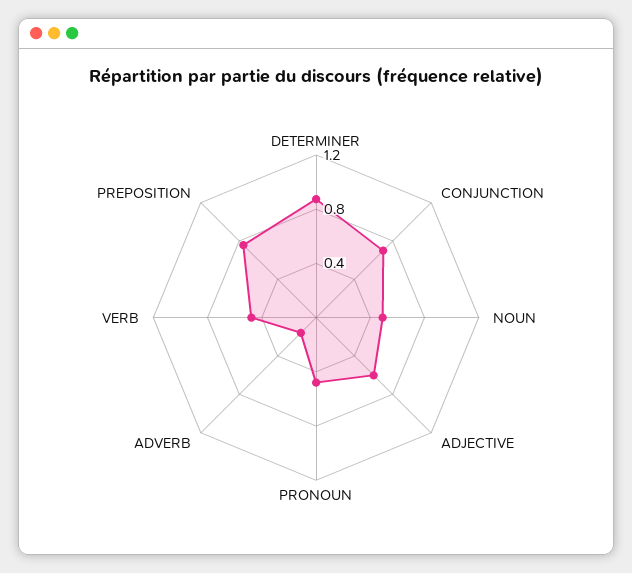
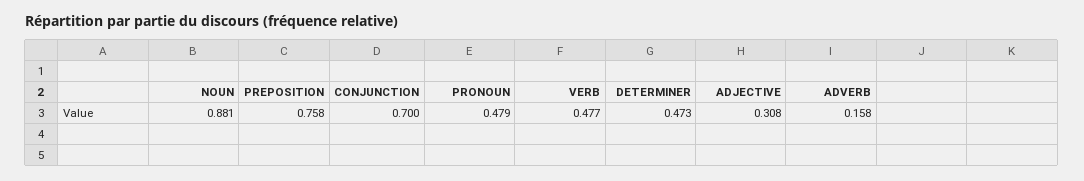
DETERMINER: 0.9 -> 0.473
NOUN: 0.5 -> 0.881
ADJECTIVE: 0.6 -> 0.308

